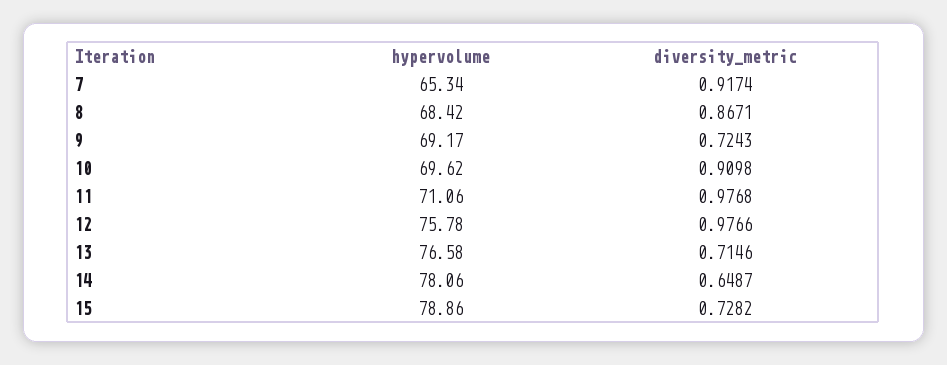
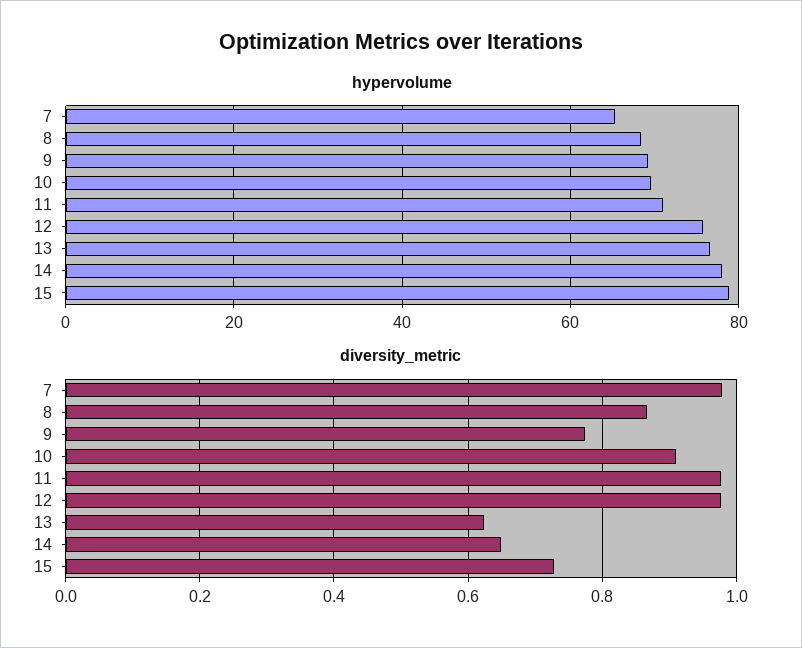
diversity_metric, 7: 0.9174 -> 0.98
diversity_metric, 9: 0.7243 -> 0.78
diversity_metric, 13: 0.7146 -> 0.62

